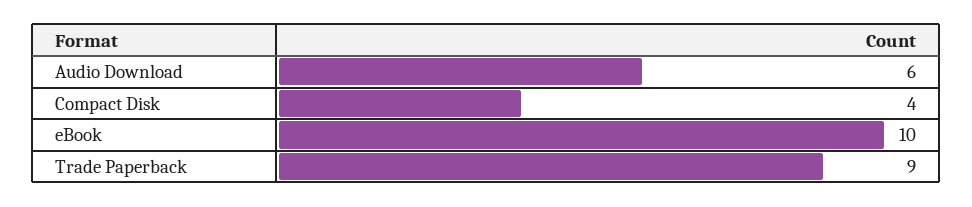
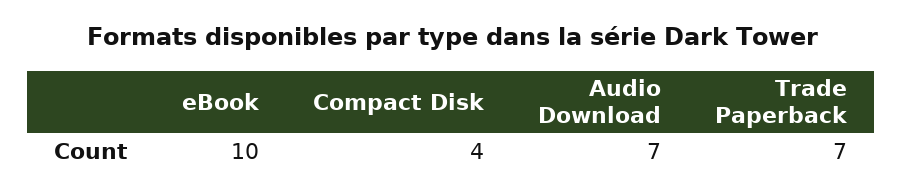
Audio Download: 6 -> 7
Trade Paperback: 9 -> 7

